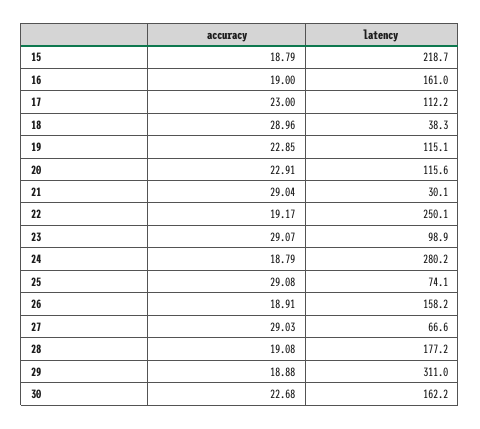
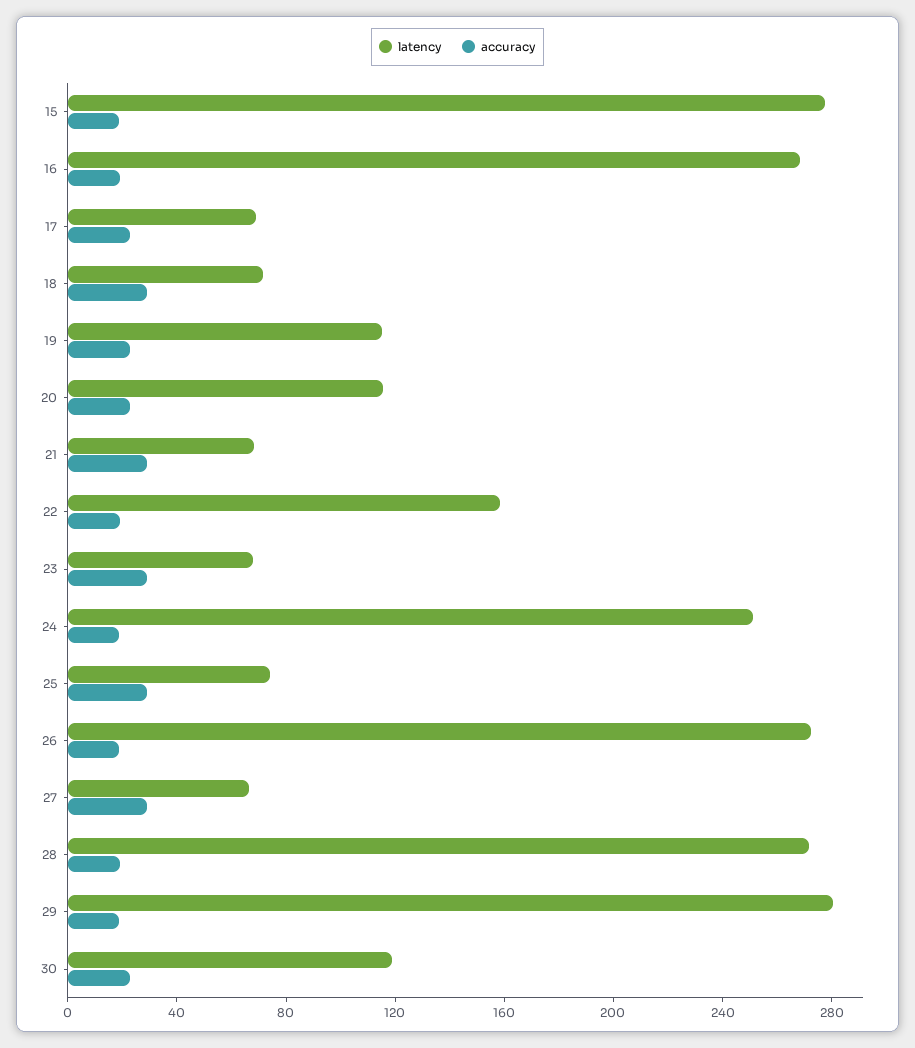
latency, 15: 218.7 -> 280
latency, 16: 161 -> 270
latency, 17: 112.2 -> 70
latency, 18: 38.3 -> 70
latency, 21: 30.1 -> 70
latency, 22: 250.1 -> 160
latency, 23: 98.9 -> 70
latency, 24: 280.2 -> 250
latency, 26: 158.2 -> 270
latency, 28: 177.2 -> 270
latency, 29: 311 -> 280
latency, 30: 162.2 -> 120

